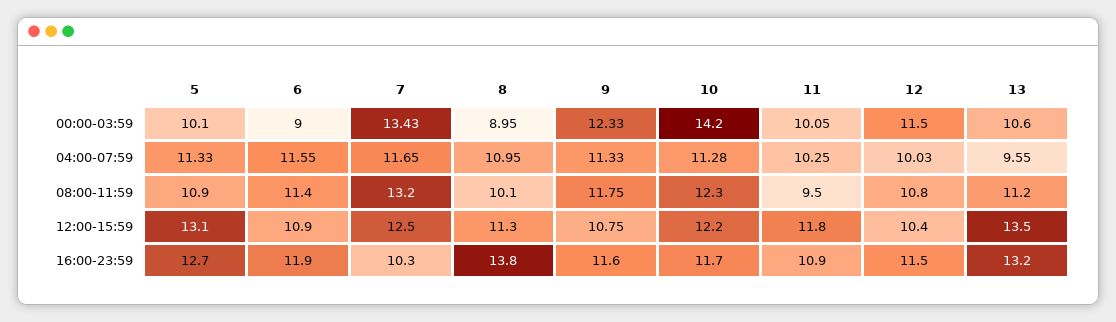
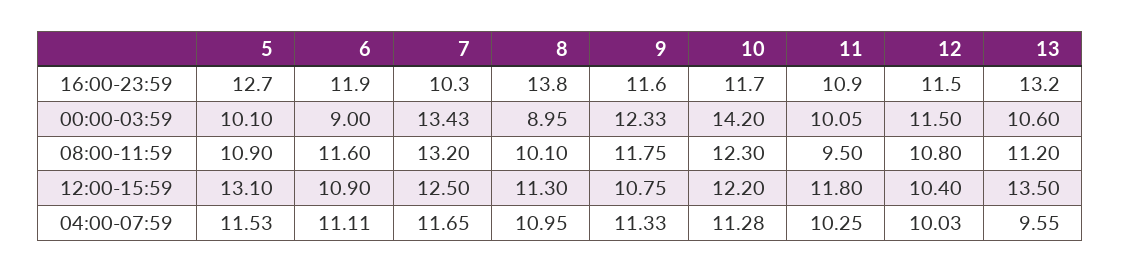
5, 04:00-07:59: 11.33 -> 11.53
6, 04:00-07:59: 11.55 -> 11.11
6, 08:00-11:59: 11.4 -> 11.6

